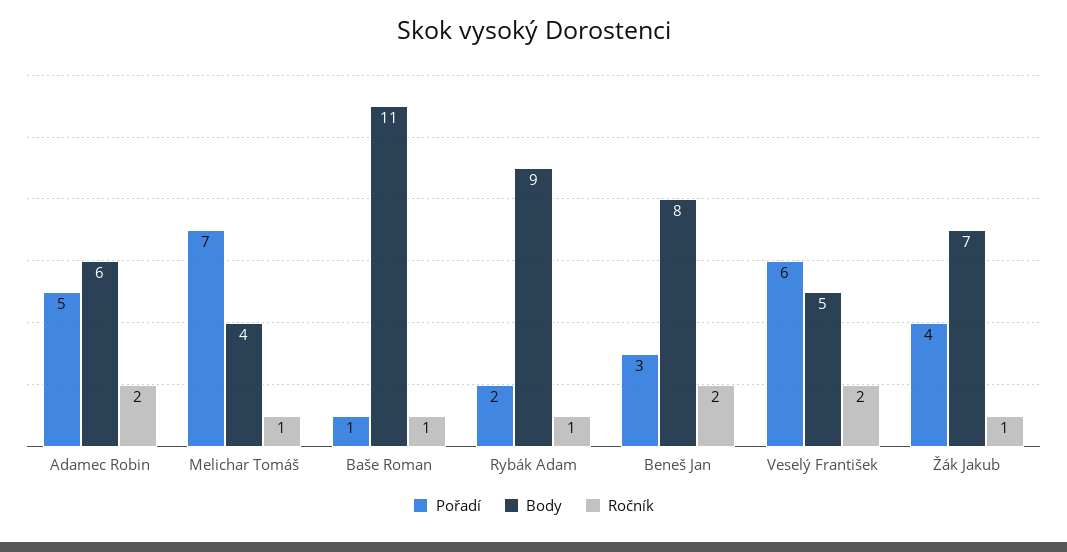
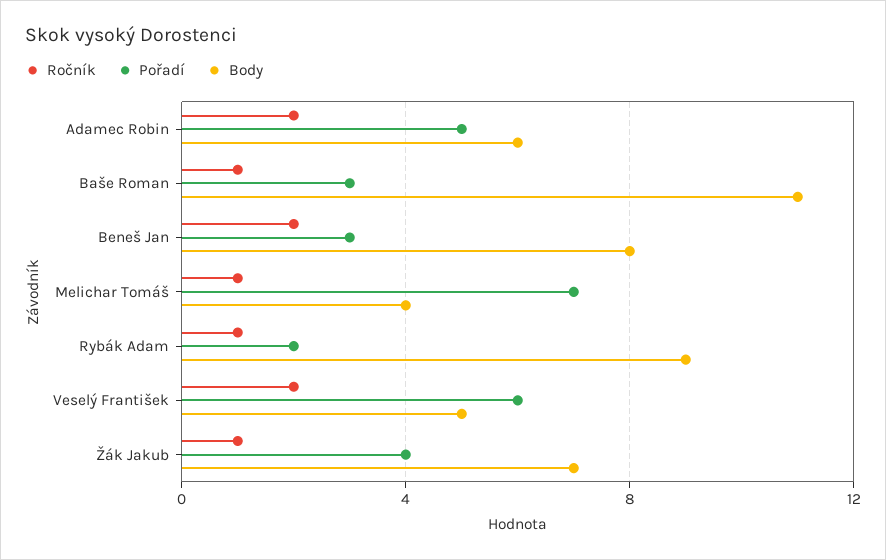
Pořadí, Baše Roman: 1 -> 3

